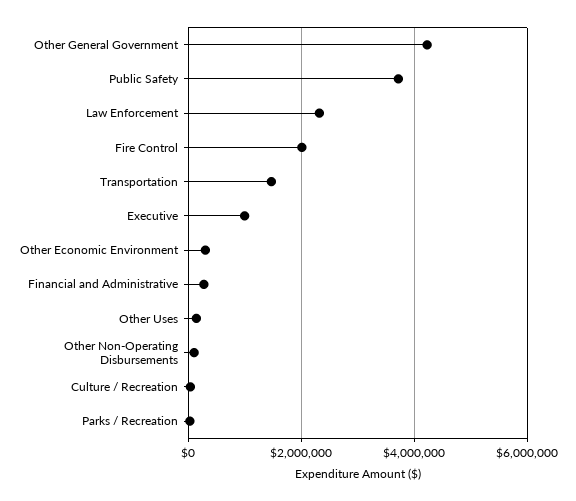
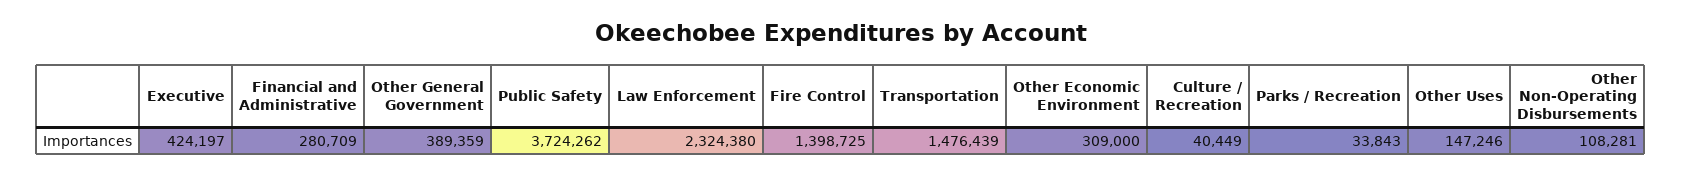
Other General Government: 4200000 -> 389359
Fire Control: 2000000 -> 1398725
Executive: 1000000 -> 424197

